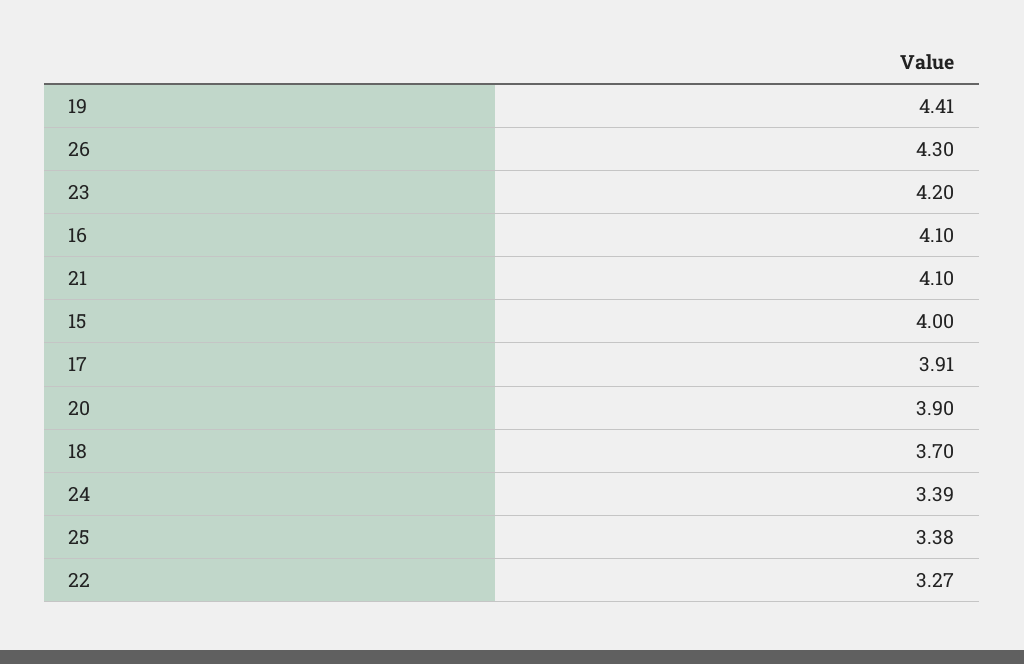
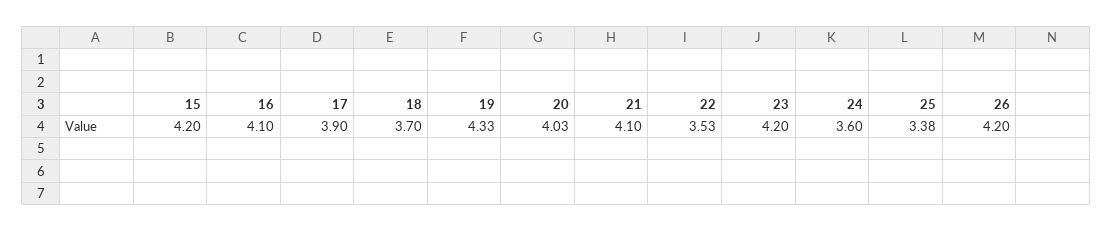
19: 4.41 -> 4.33
26: 4.3 -> 4.2
15: 4 -> 4.2
17: 3.91 -> 3.9
20: 3.9 -> 4.03
24: 3.39 -> 3.6
22: 3.27 -> 3.53

